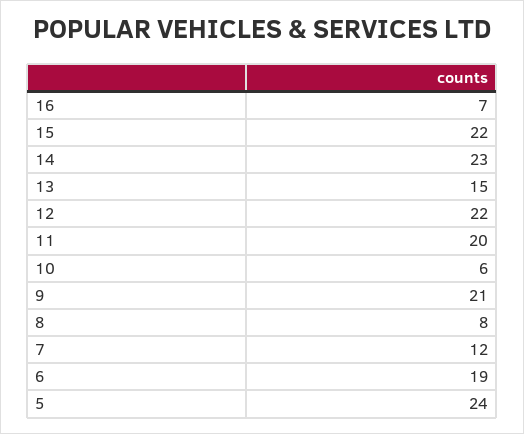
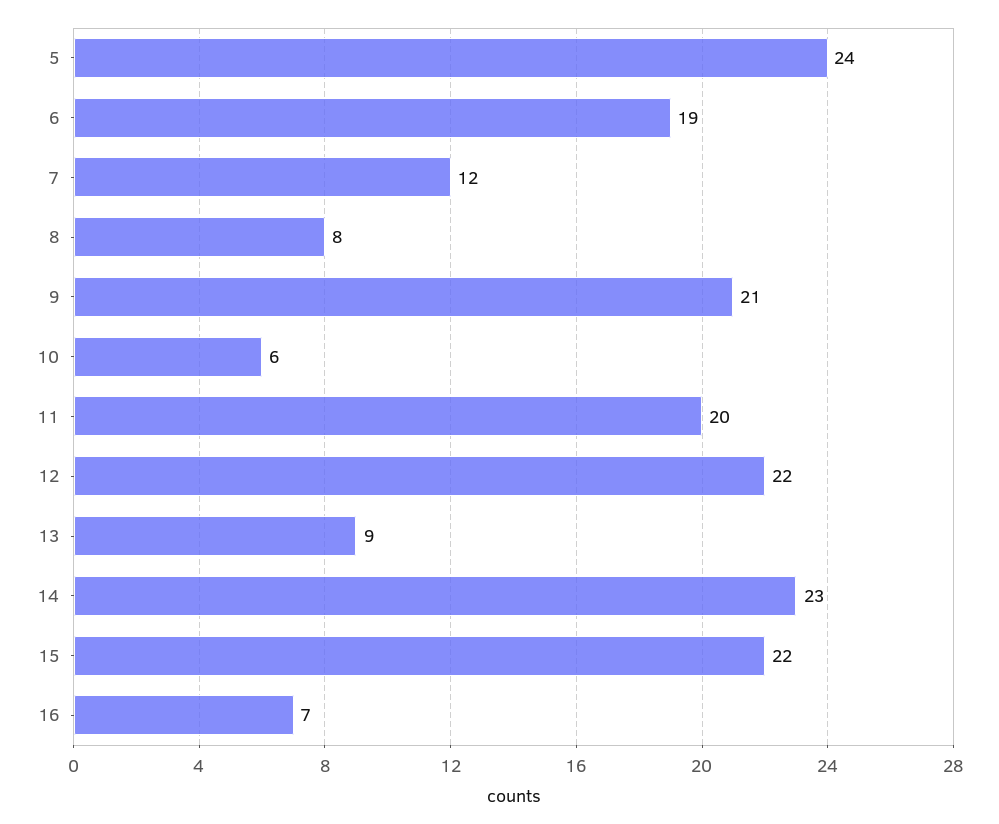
13: 15 -> 9

